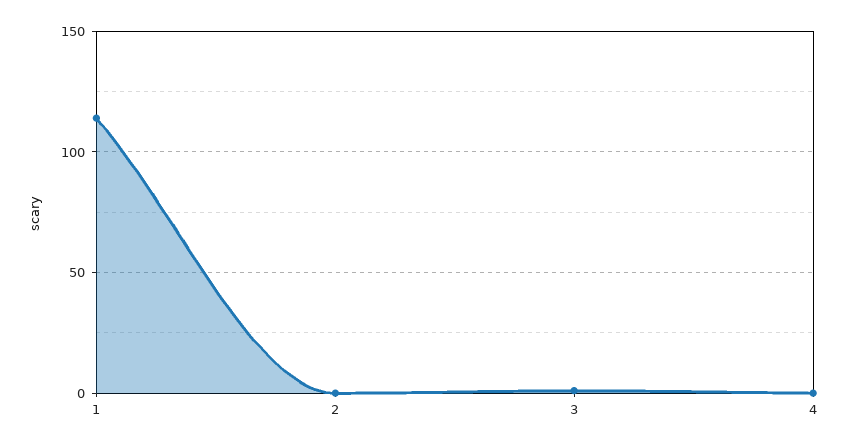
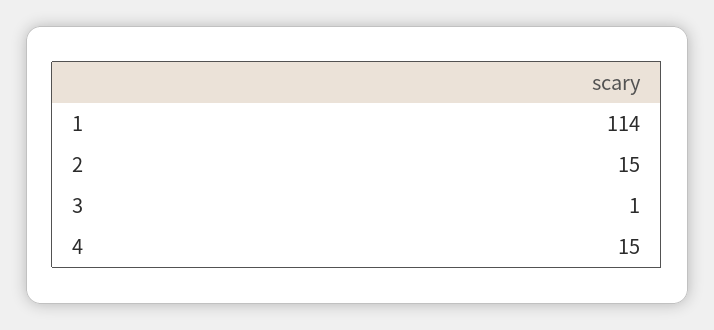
2: 0 -> 15
4: 0 -> 15

